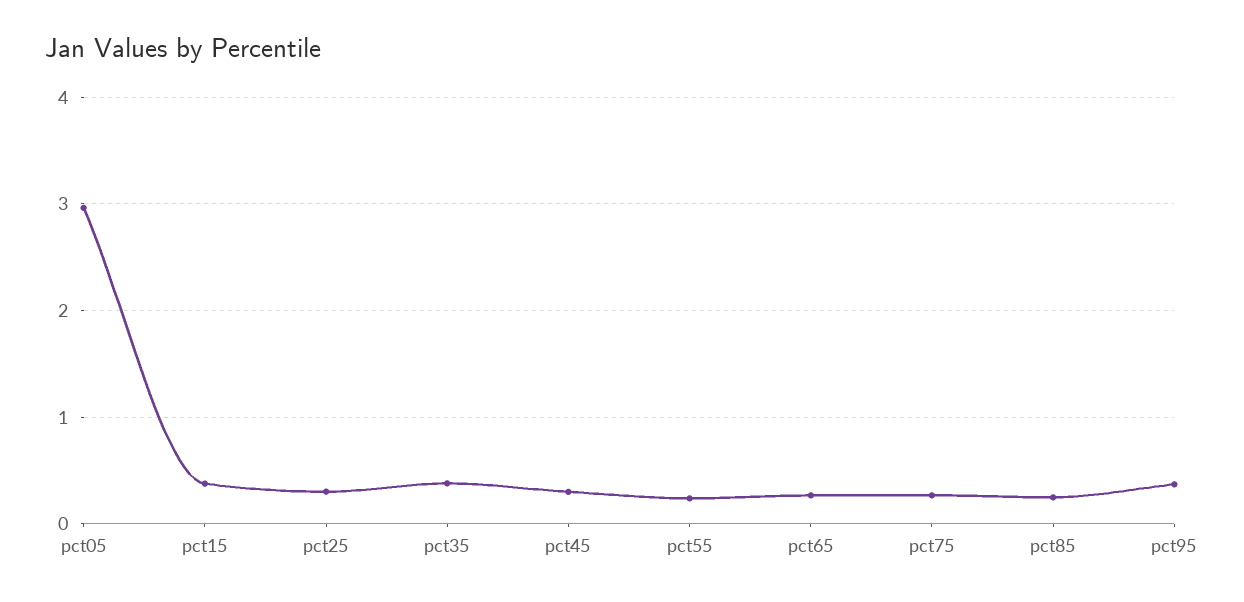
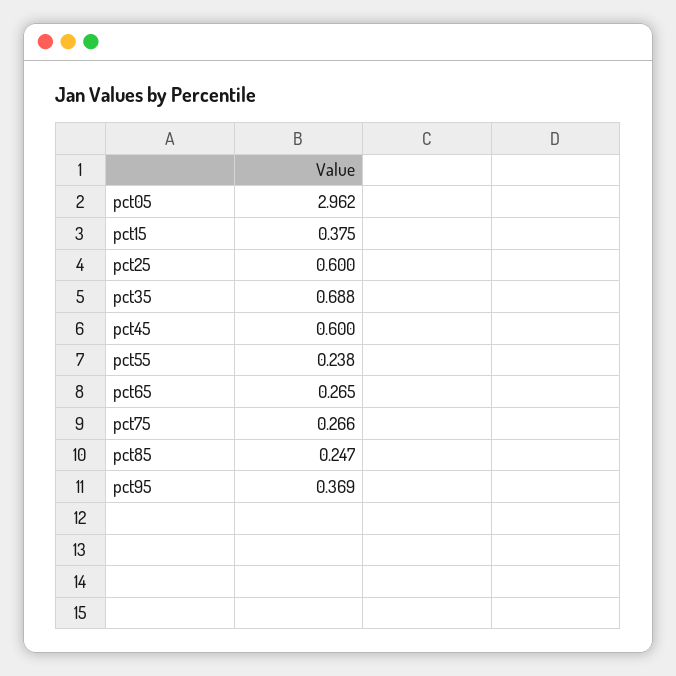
pct25: 0.3 -> 0.6
pct35: 0.4 -> 0.688
pct45: 0.3 -> 0.6

